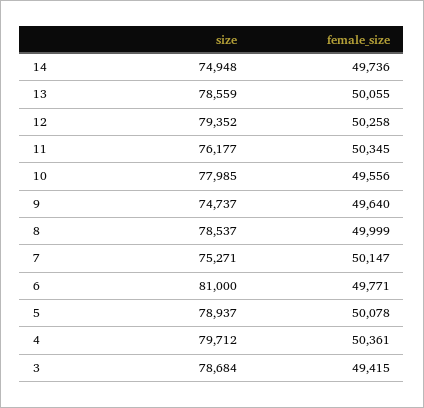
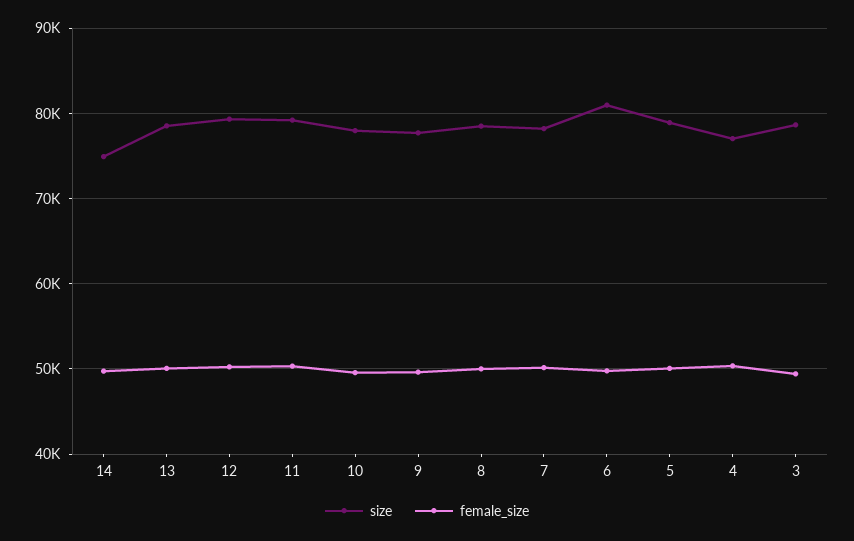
size, 11: 76177 -> 79000
size, 9: 74737 -> 78000
size, 7: 75271 -> 78000
size, 4: 79712 -> 77000

